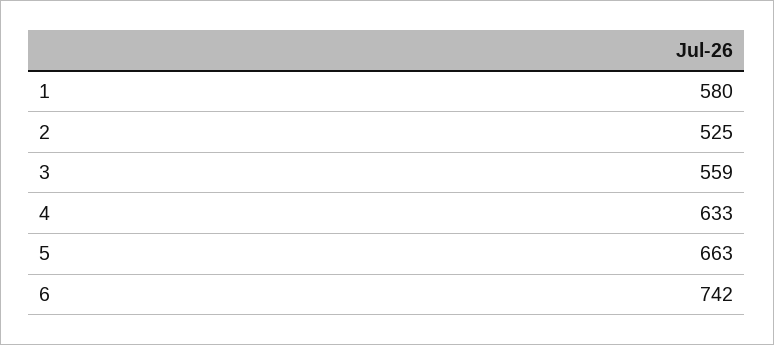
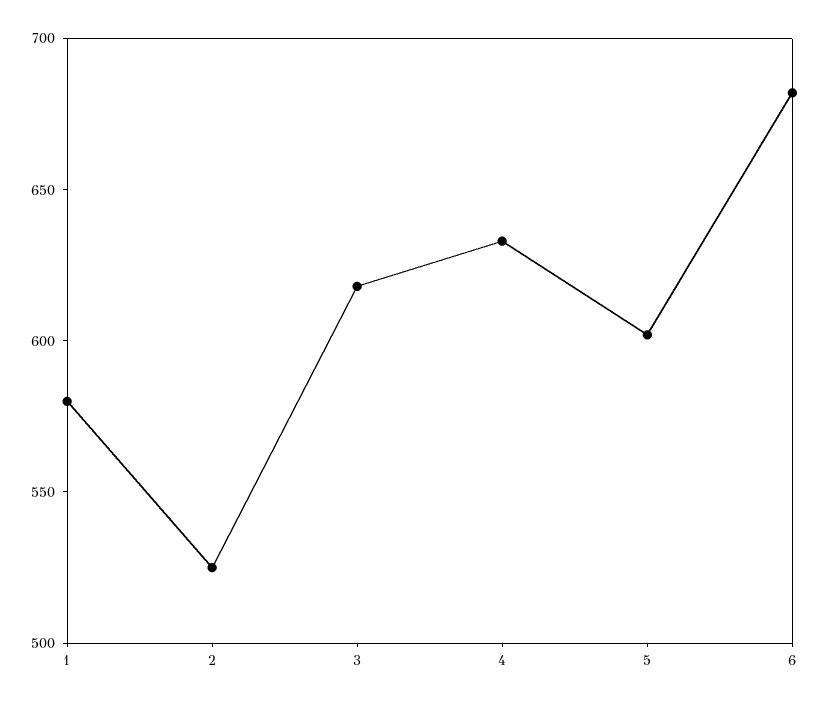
3: 559 -> 620
5: 663 -> 600
6: 742 -> 680

